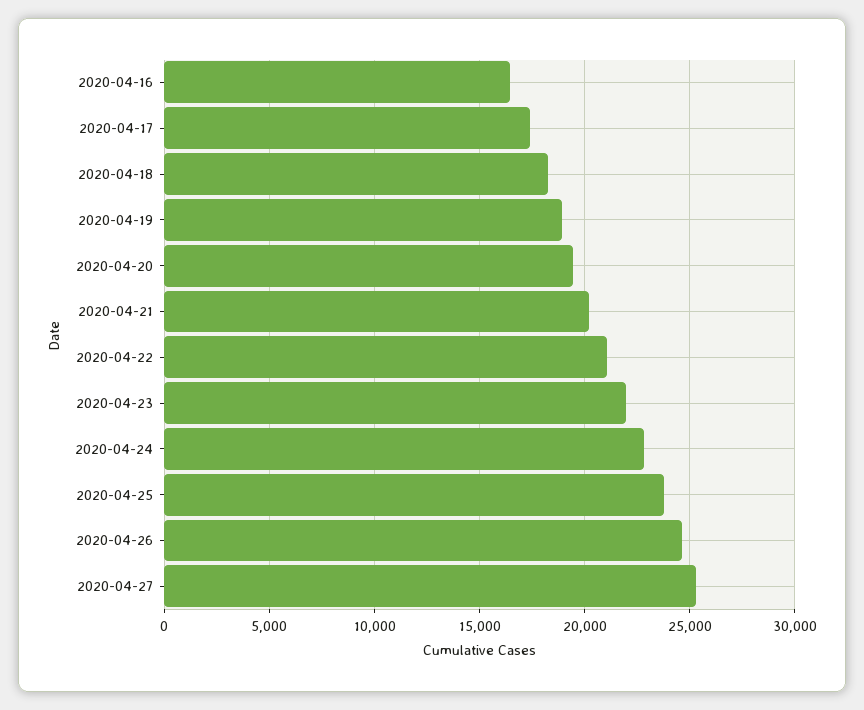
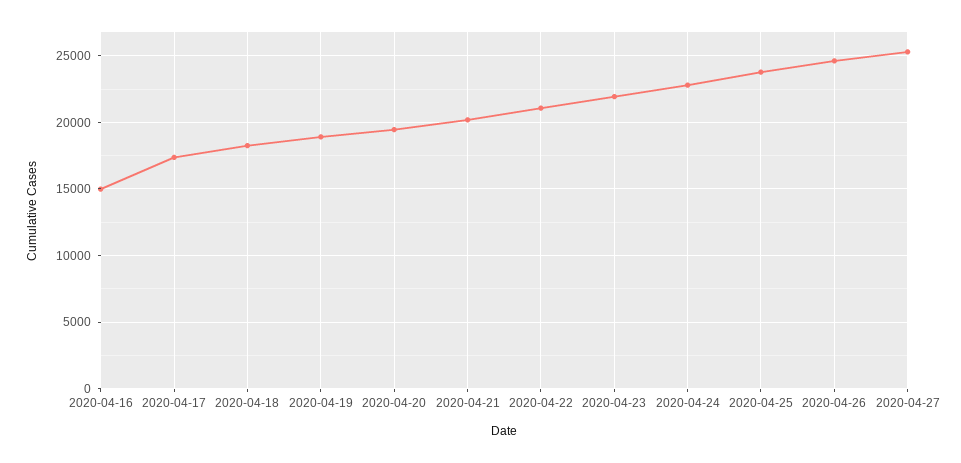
2020-04-16: 16500 -> 15000

